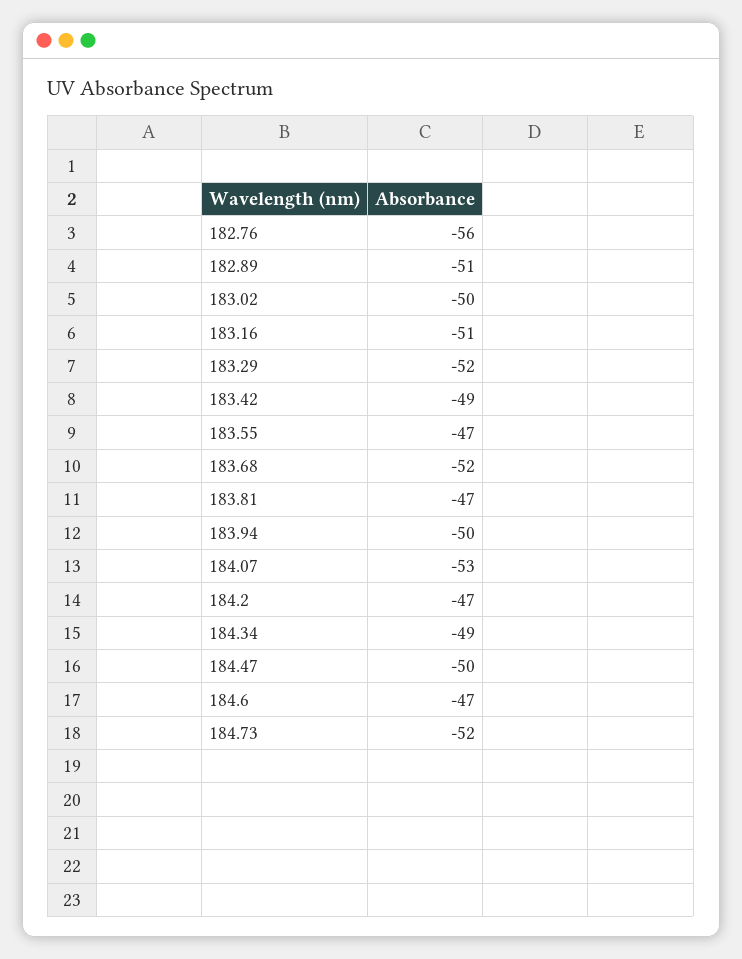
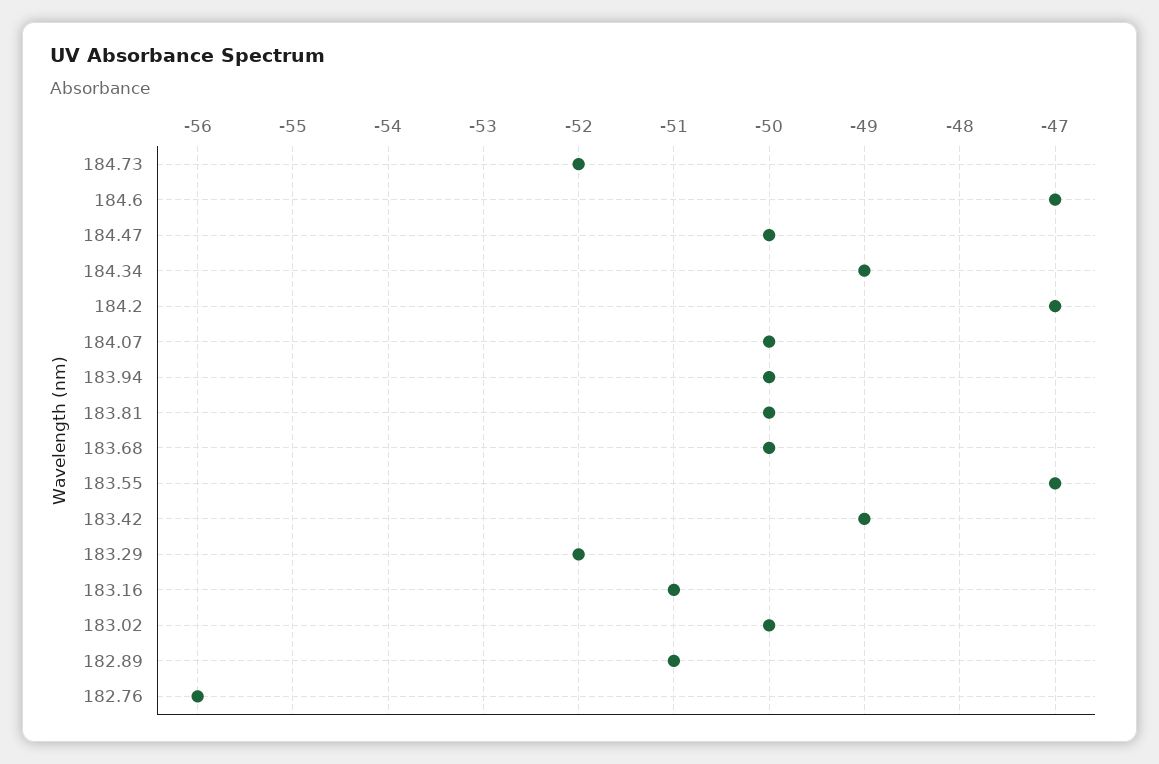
183.68: -52 -> -50
183.81: -47 -> -50
184.07: -53 -> -50

